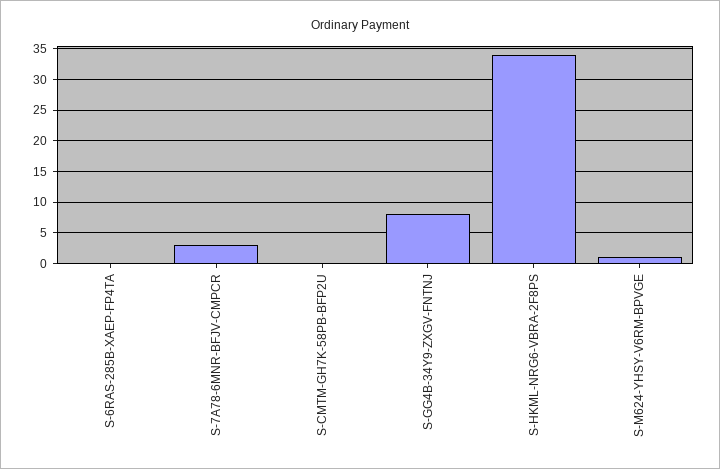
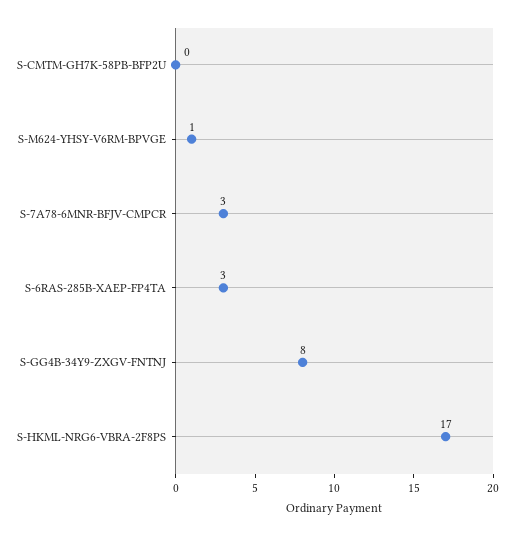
S-6RAS-285B-XAEP-FP4TA: 0 -> 3
S-HKML-NRG6-VBRA-2F8PS: 34 -> 17

